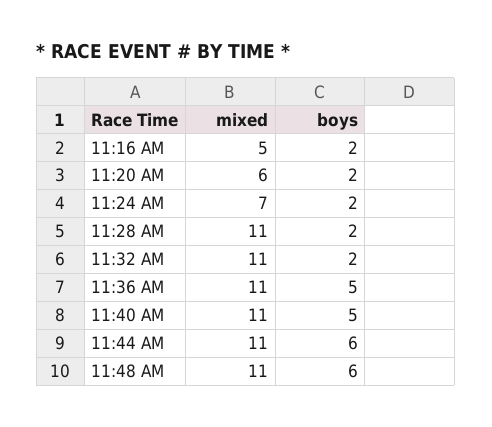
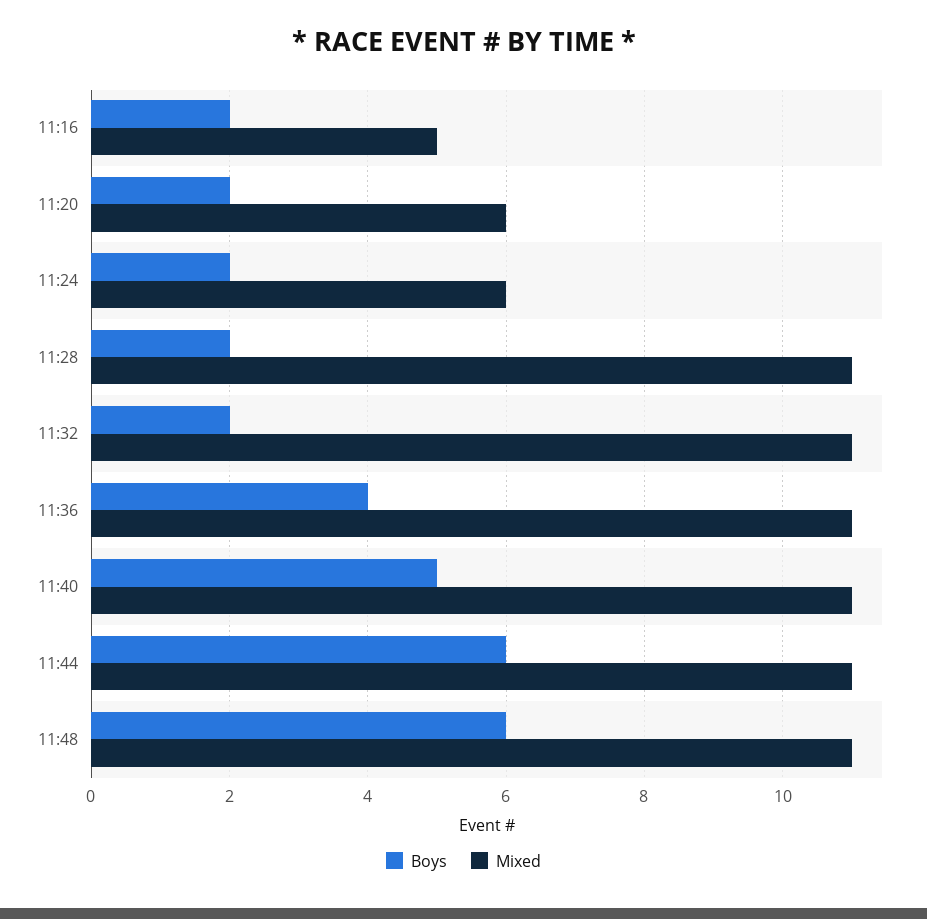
mixed, 11:24 AM: 7 -> 6
boys, 11:36 AM: 5 -> 4

